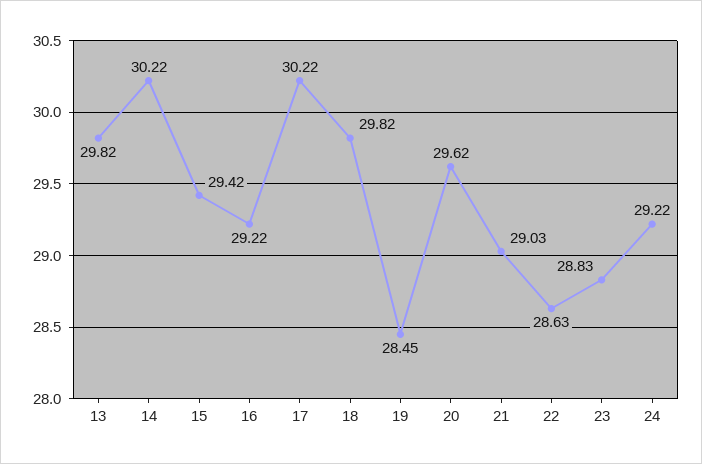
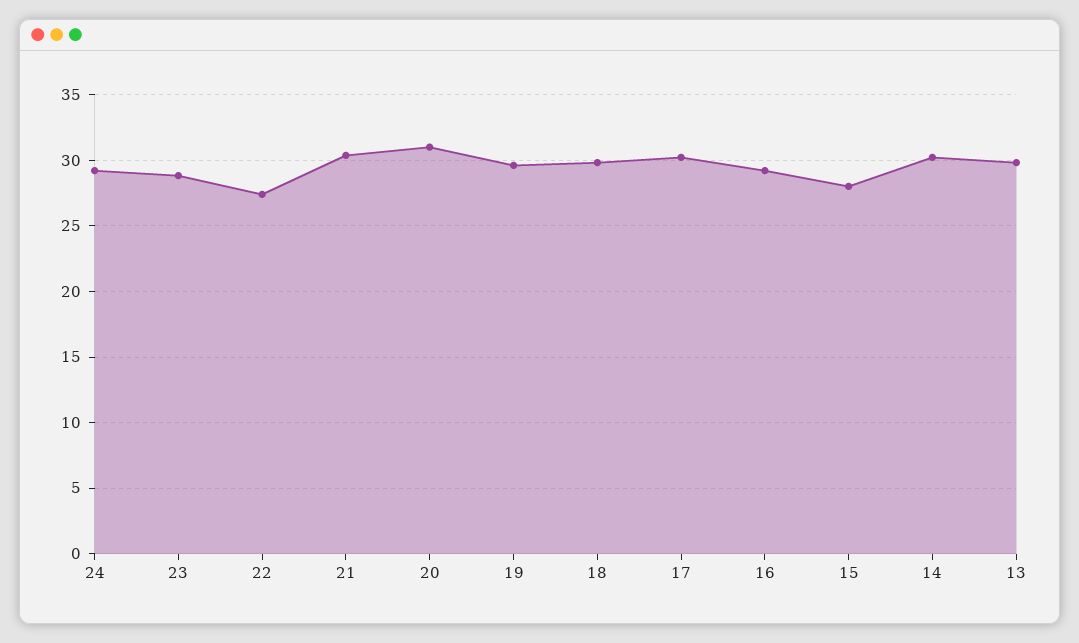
15: 29.42 -> 28
19: 28.45 -> 29.5
20: 29.62 -> 31
21: 29.03 -> 30.5
22: 28.63 -> 27.5

